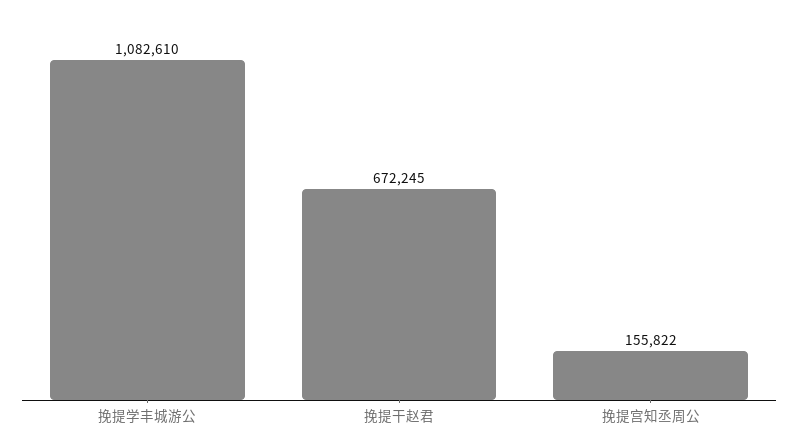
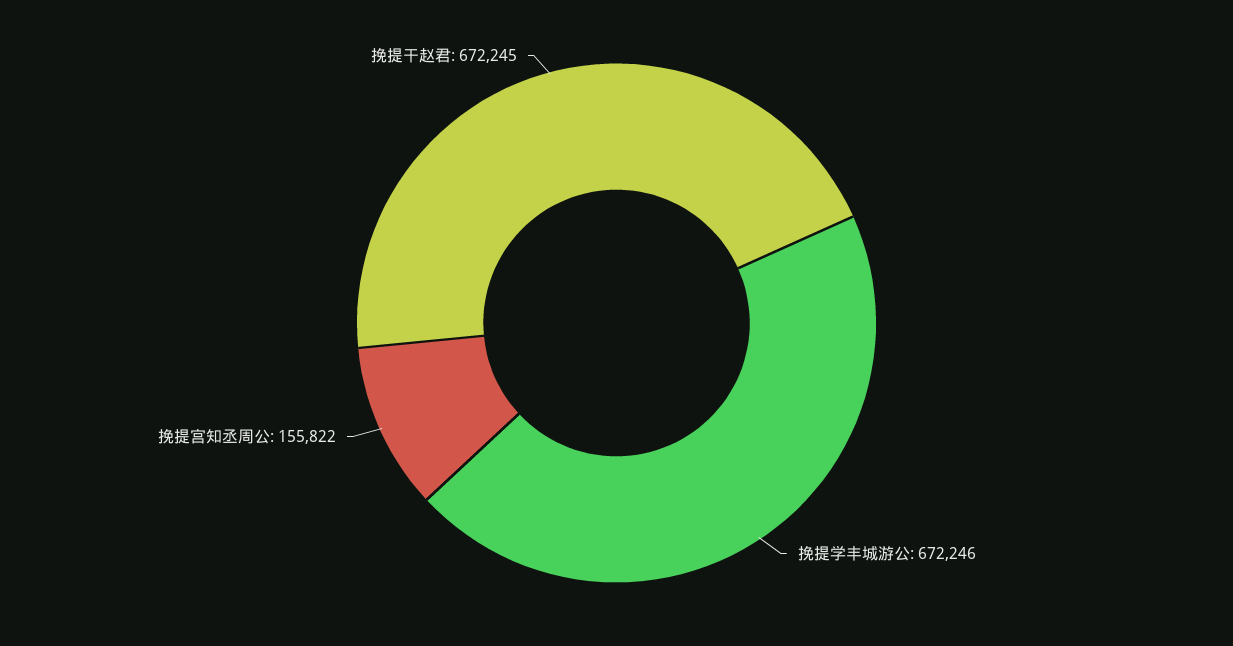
挽提学丰城游公: 1082610 -> 672246

